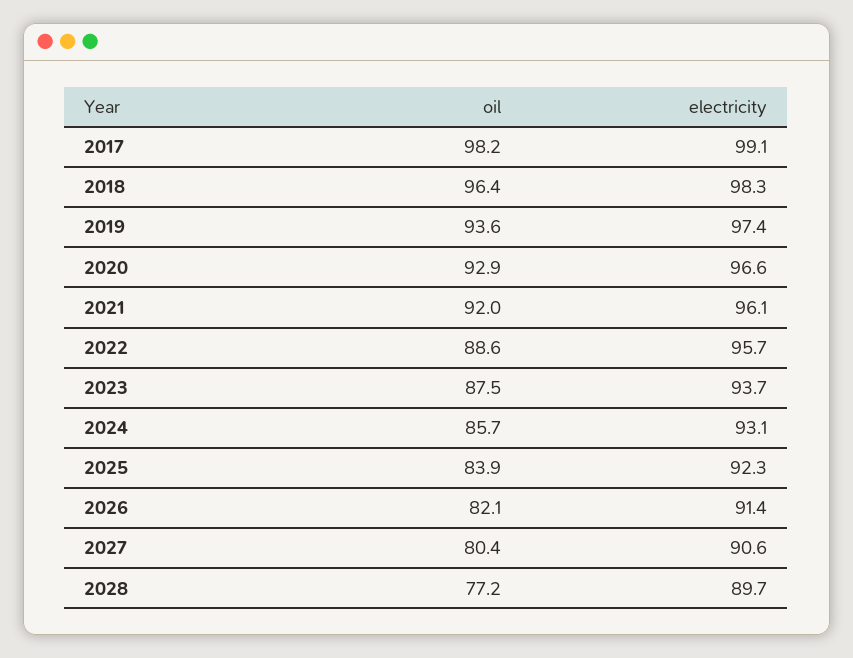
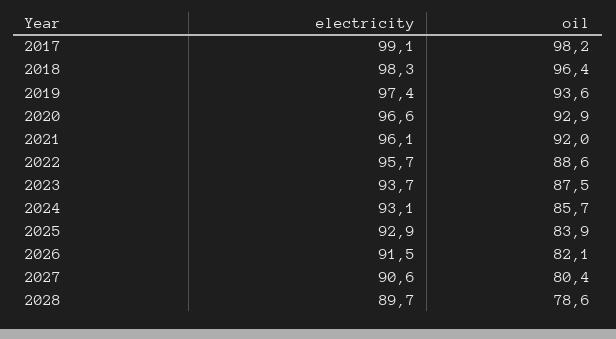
electricity, 2025: 92.3 -> 92.9
electricity, 2026: 91.4 -> 91.5
oil, 2028: 77.2 -> 78.6

